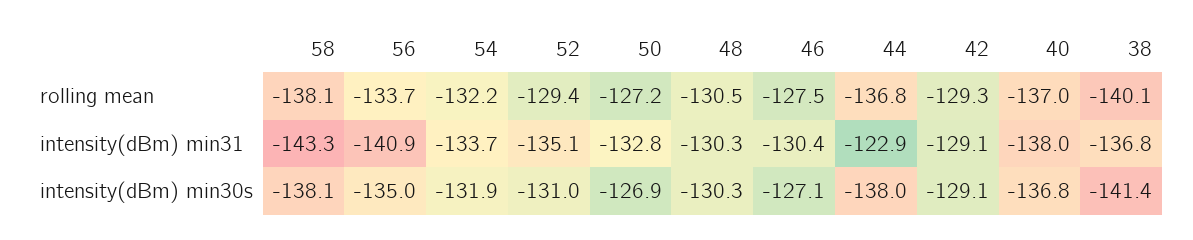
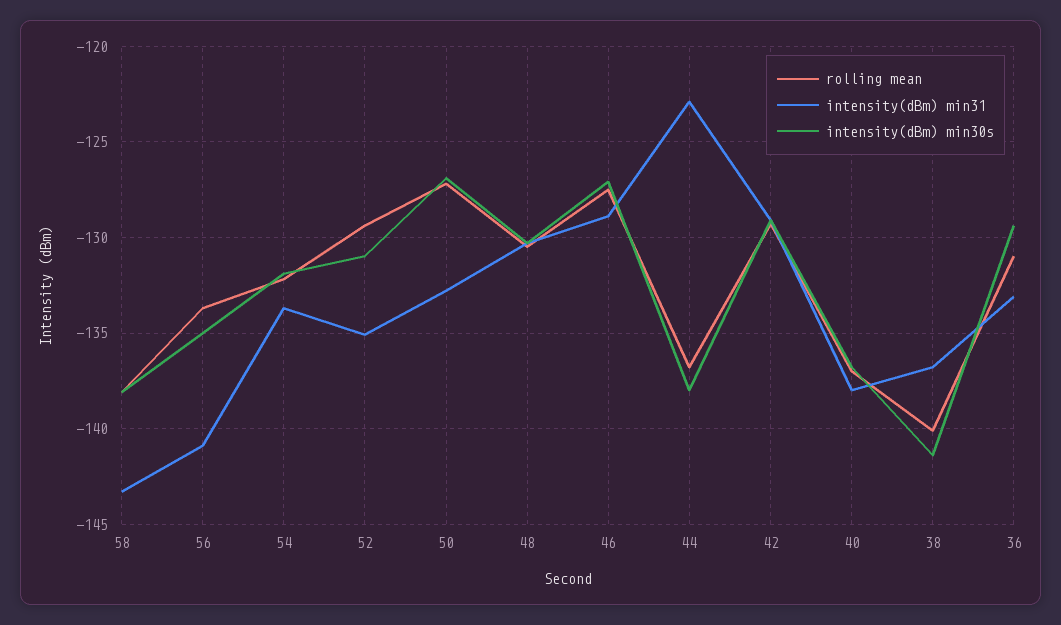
intensity(dBm) min31, 46: -130.4 -> -129
rolling mean, 36: none -> -131
intensity(dBm) min31, 36: none -> -133
intensity(dBm) min30s, 36: none -> -129.5

